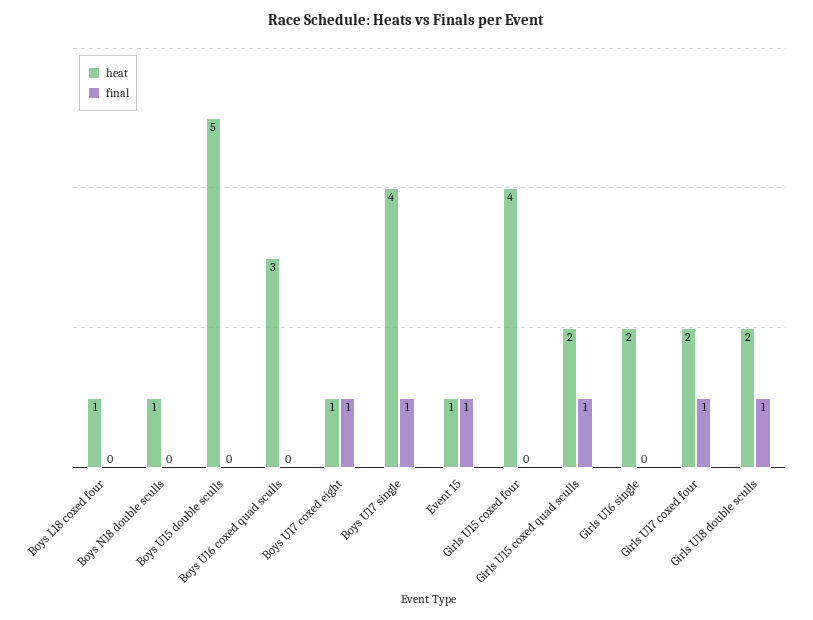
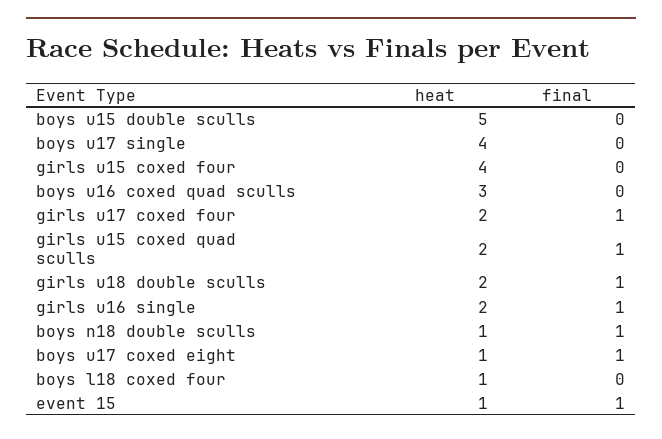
final, Boys N18 double sculls: 0 -> 1
final, Boys U17 single: 1 -> 0
final, Girls U16 single: 0 -> 1

